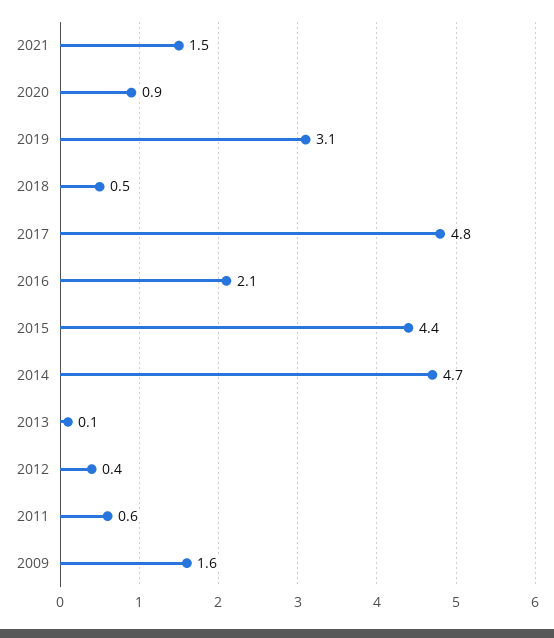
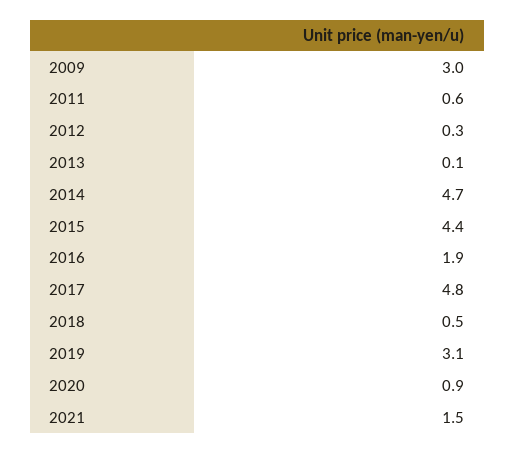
2016: 2.1 -> 1.9
2012: 0.4 -> 0.3
2009: 1.6 -> 3

